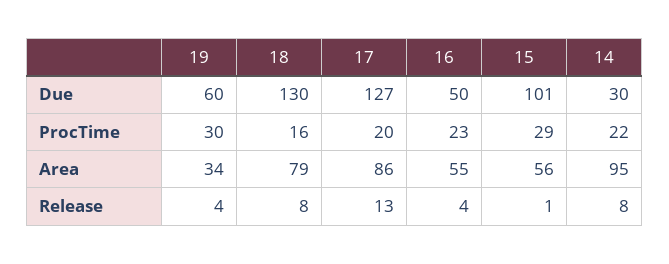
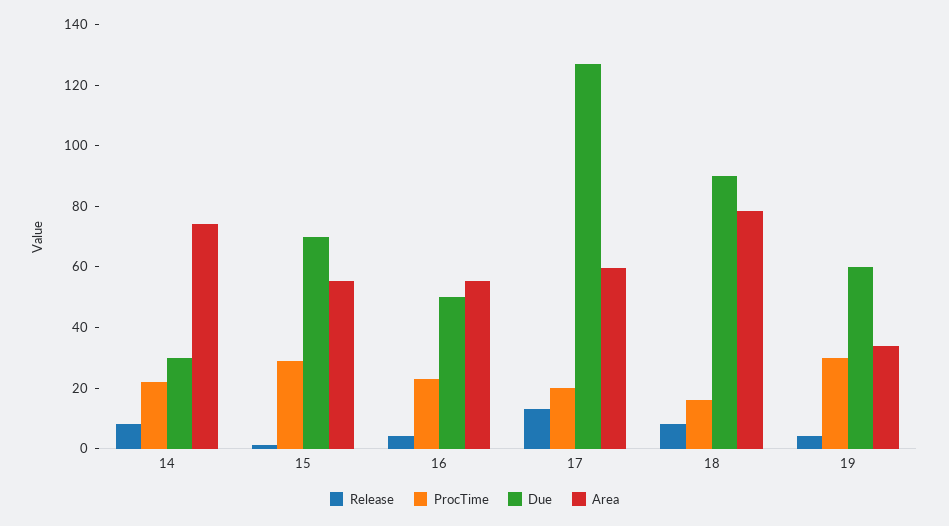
Due, 18: 130 -> 90
Due, 15: 101 -> 70
Area, 17: 86 -> 60
Area, 14: 95 -> 75

